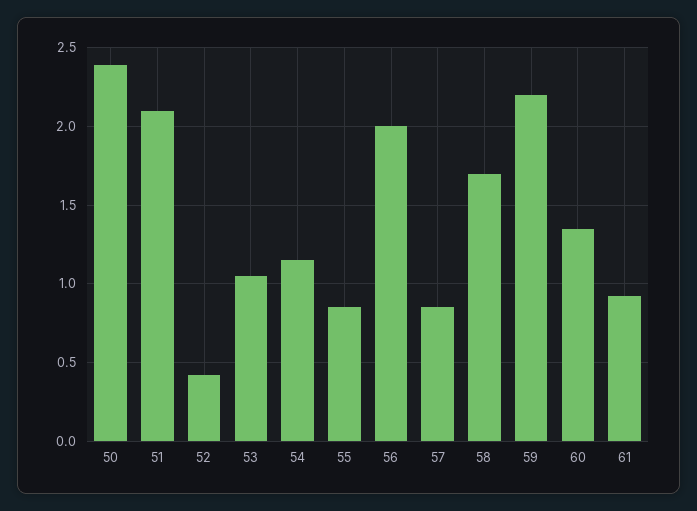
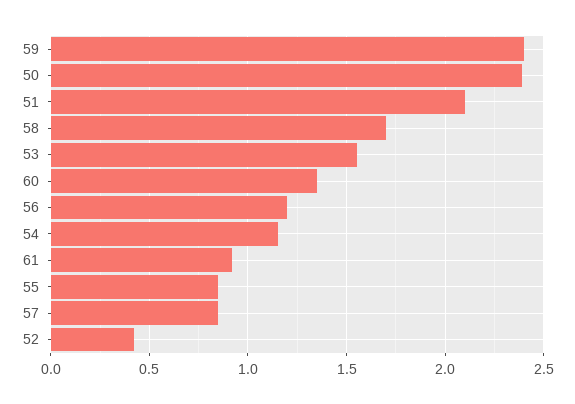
53: 1.05 -> 1.55
56: 2 -> 1.2
59: 2.2 -> 2.4

